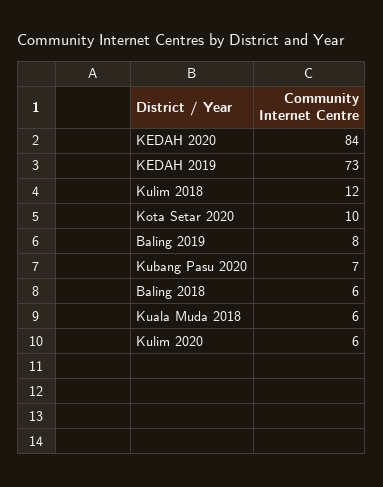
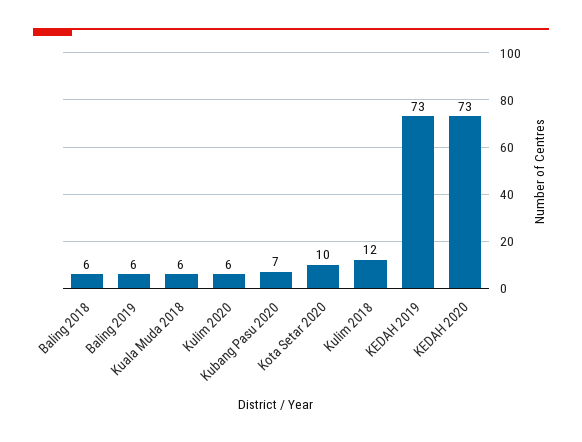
KEDAH 2020: 84 -> 73
Baling 2019: 8 -> 6

